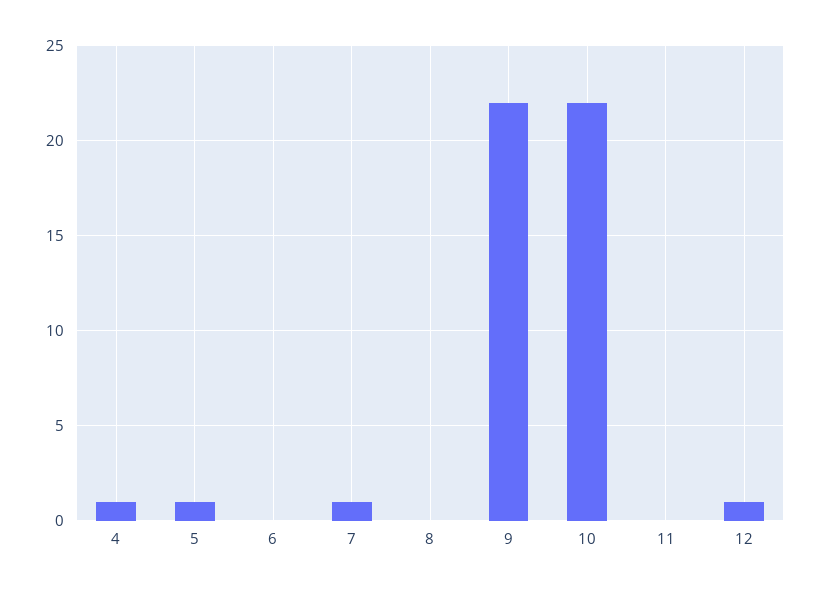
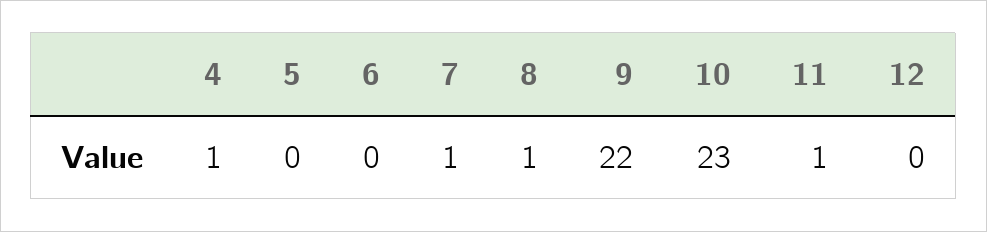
5: 1 -> 0
8: 0 -> 1
10: 22 -> 23
11: 0 -> 1
12: 1 -> 0

